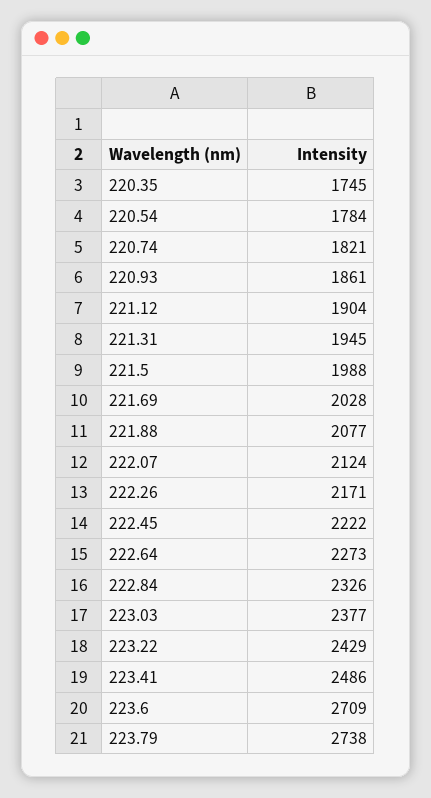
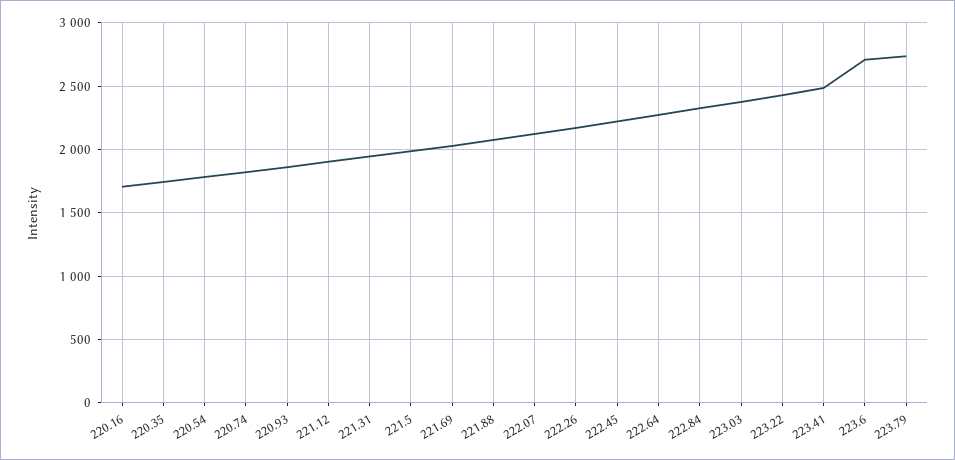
220.16: none -> 1700

